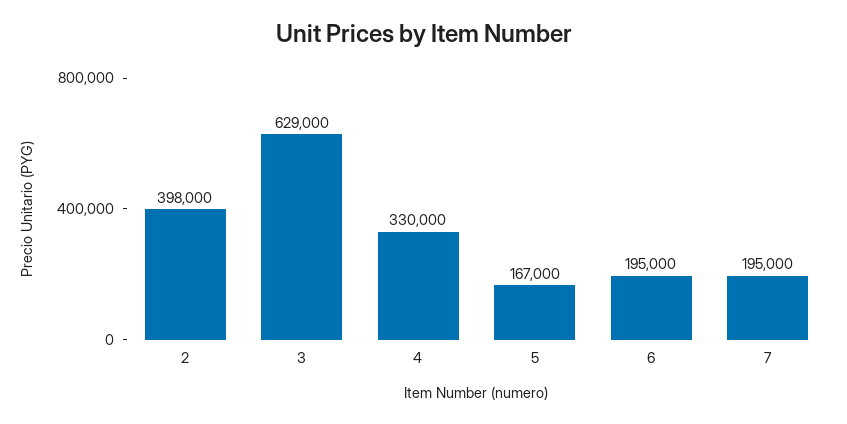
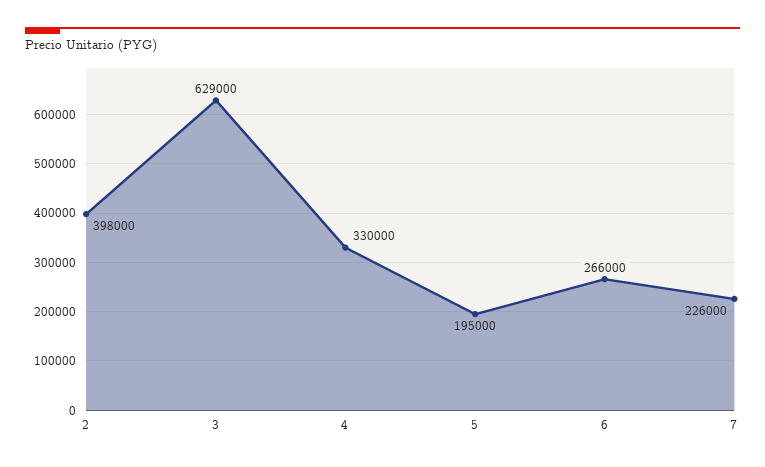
5: 167000 -> 195000
6: 195000 -> 266000
7: 195000 -> 226000

